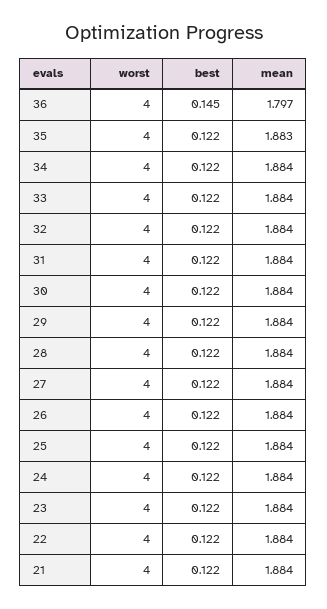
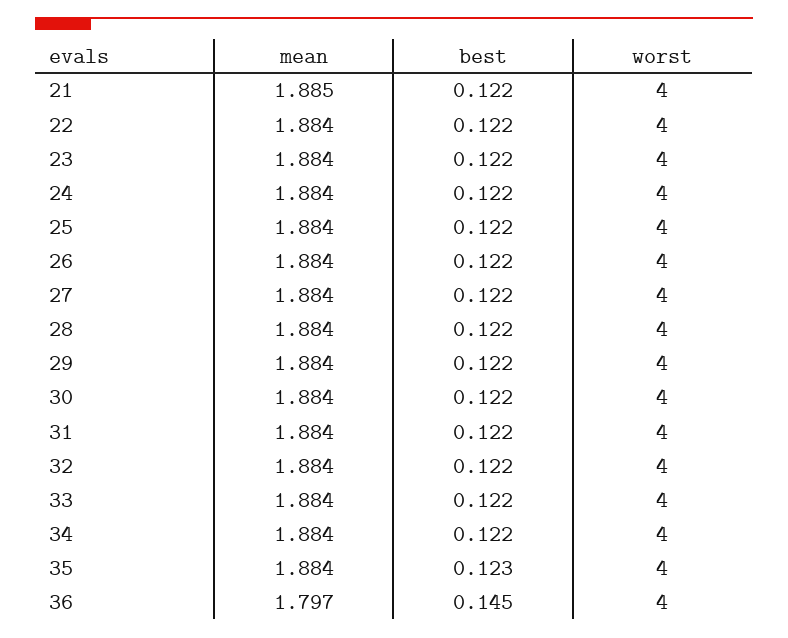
best, 35: 0.122 -> 0.123
mean, 35: 1.883 -> 1.884
mean, 21: 1.884 -> 1.885

